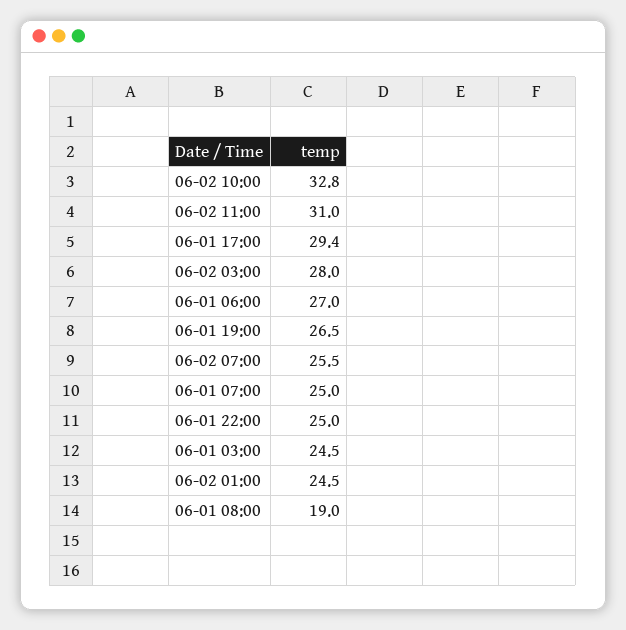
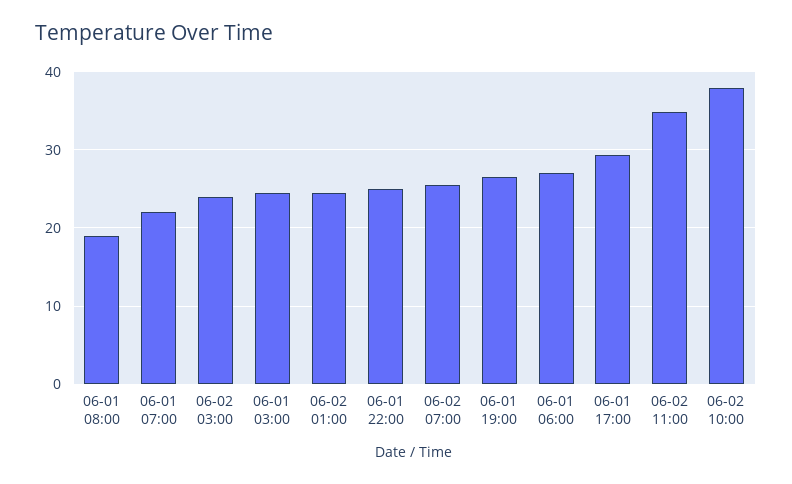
06-02 10:00: 32.8 -> 38
06-02 11:00: 31 -> 35
06-02 03:00: 28 -> 24
06-01 07:00: 25 -> 22

